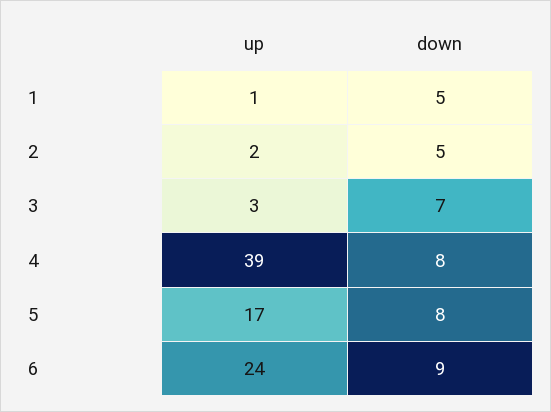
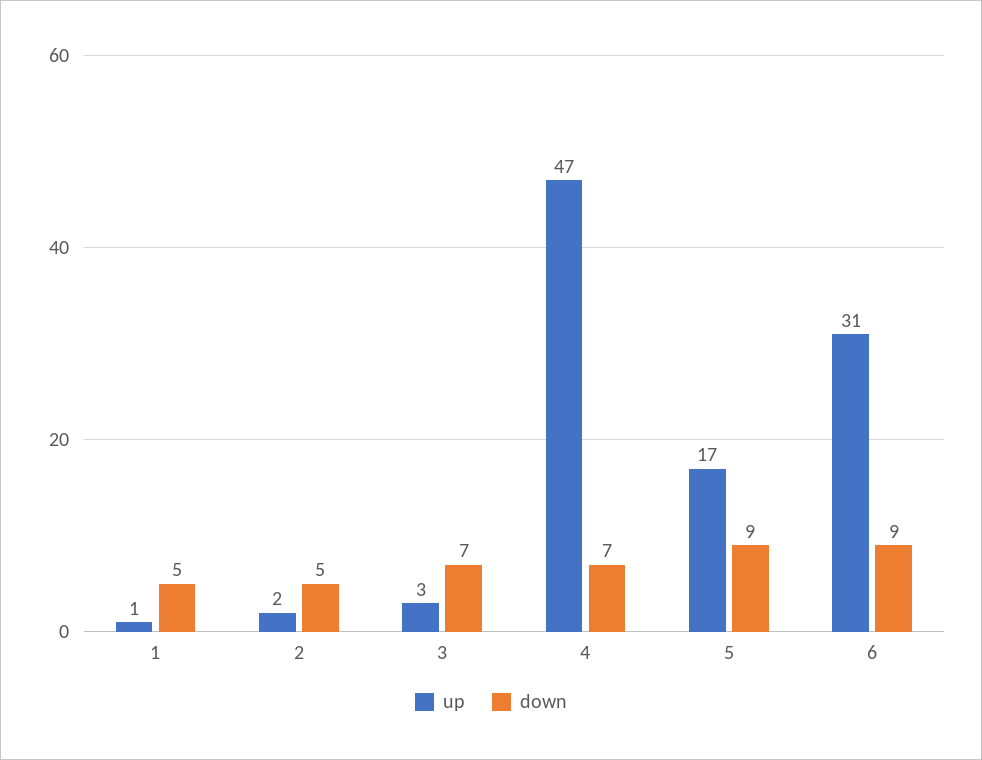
up, 4: 39 -> 47
down, 4: 8 -> 7
down, 5: 8 -> 9
up, 6: 24 -> 31

